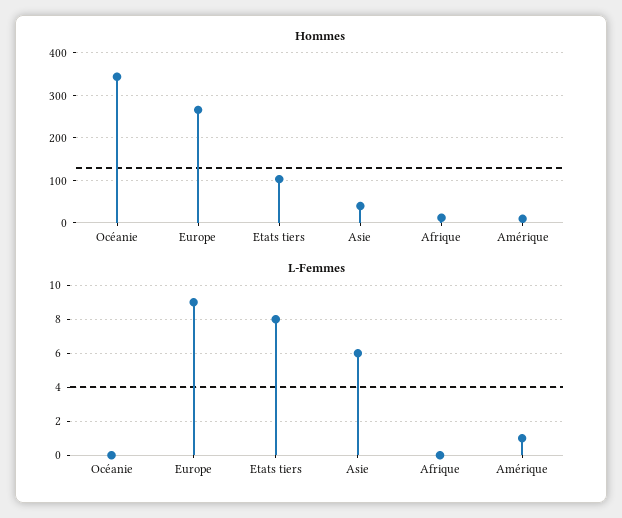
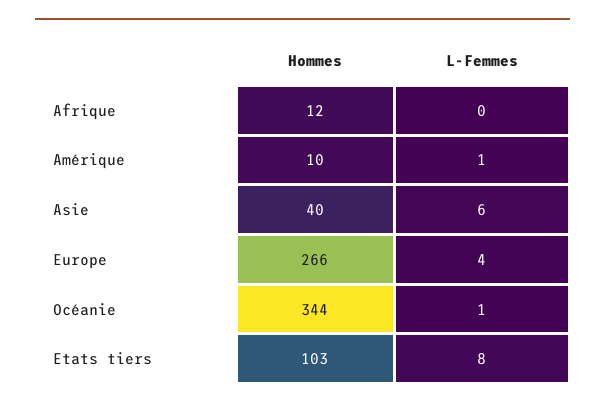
L-Femmes, Océanie: 0 -> 1
L-Femmes, Europe: 9 -> 4

